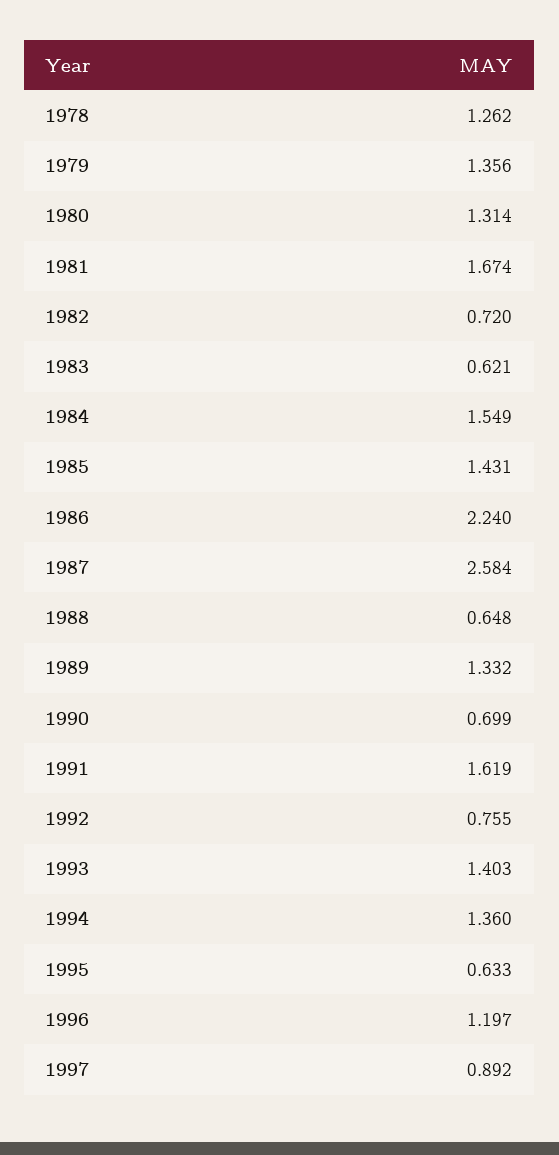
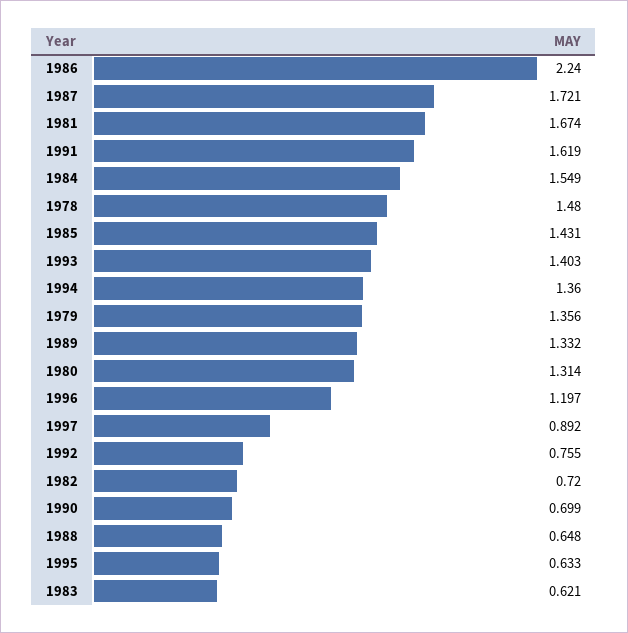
1978: 1.262 -> 1.48
1987: 2.584 -> 1.721

